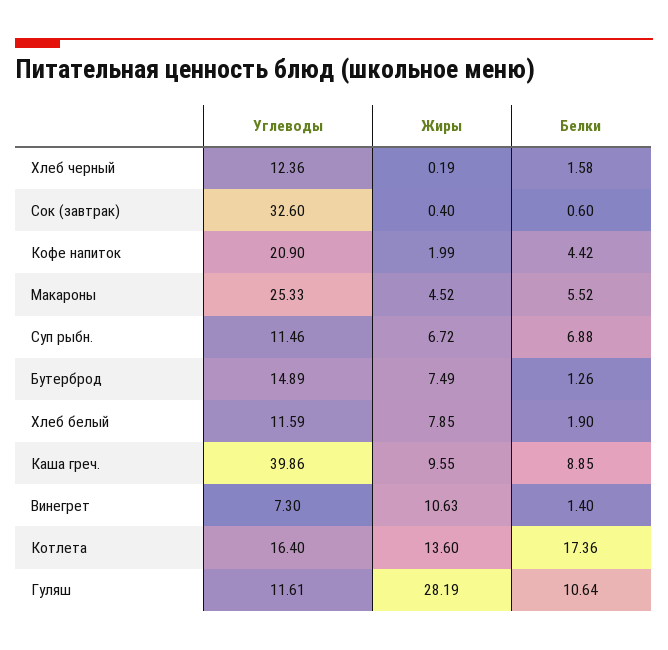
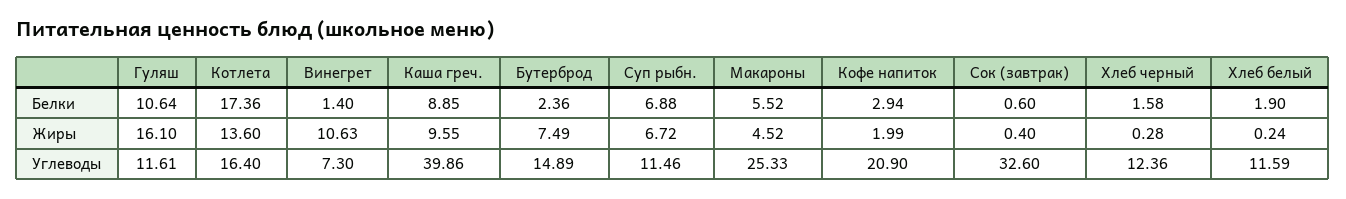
Жиры, Хлеб черный: 0.19 -> 0.28
Белки, Кофе напиток: 4.42 -> 2.94
Белки, Бутерброд: 1.26 -> 2.36
Жиры, Хлеб белый: 7.85 -> 0.24
Жиры, Гуляш: 28.19 -> 16.1

